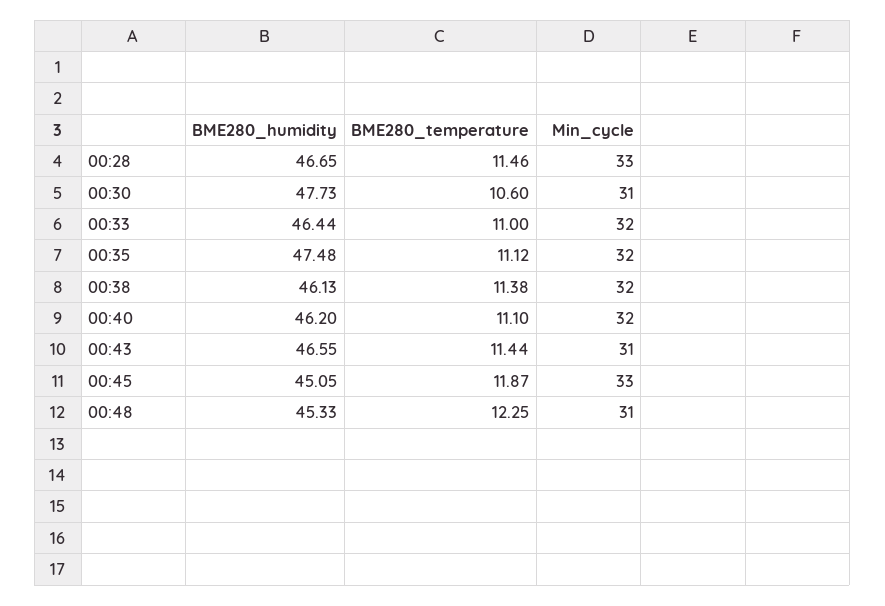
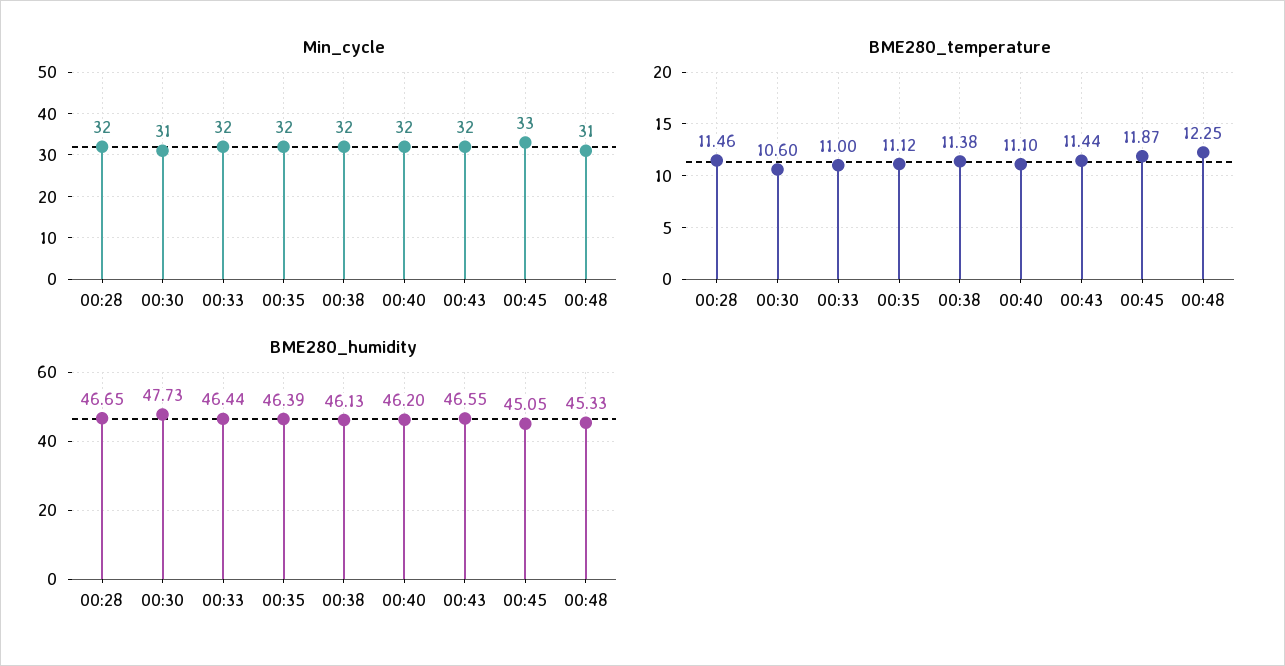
Min_cycle, 00:28: 33 -> 32
BME280_humidity, 00:35: 47.48 -> 46.39
Min_cycle, 00:43: 31 -> 32

